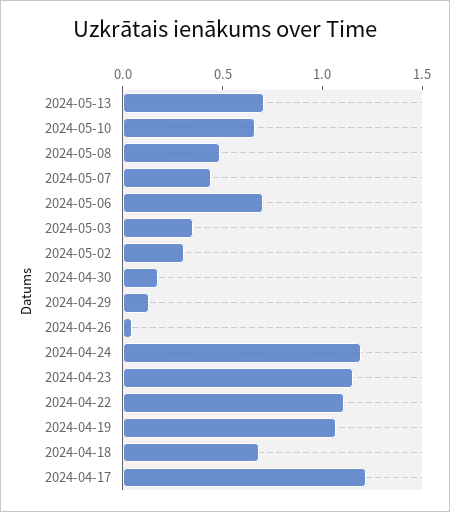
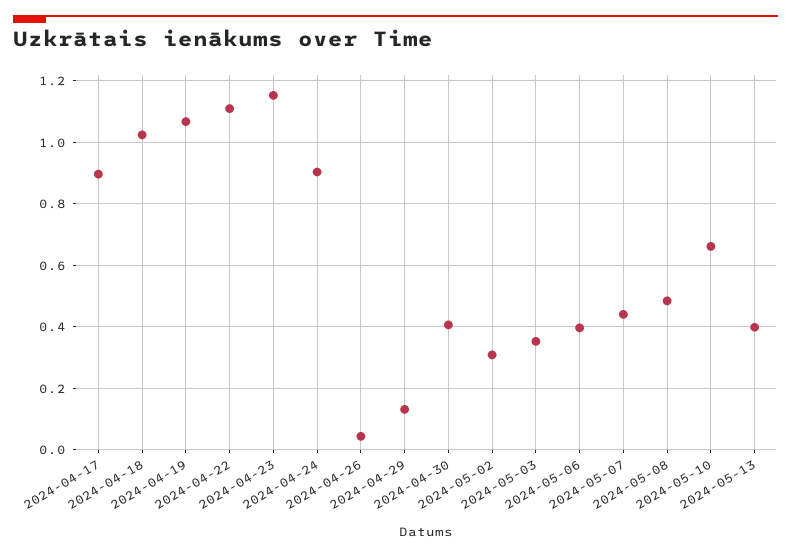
2024-05-13: 0.7 -> 0.4
2024-05-06: 0.7 -> 0.4
2024-04-30: 0.2 -> 0.4
2024-04-24: 1.2 -> 0.9
2024-04-18: 0.7 -> 1.02
2024-04-17: 1.2 -> 0.9

